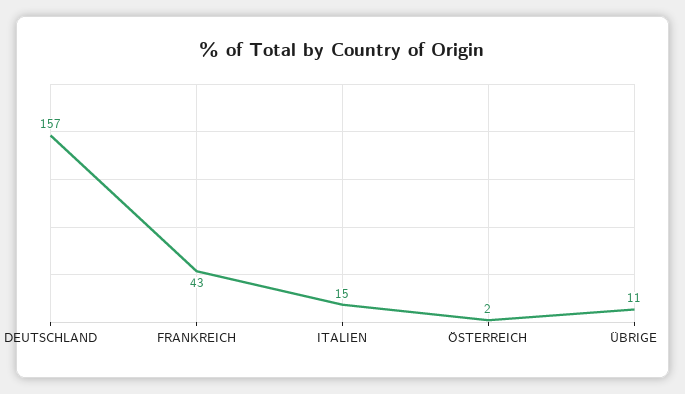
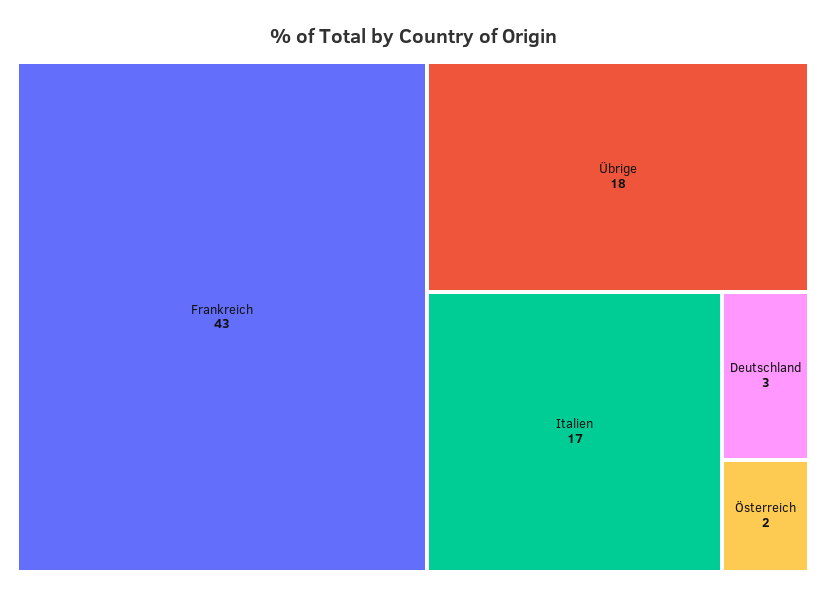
DEUTSCHLAND: 157 -> 3
ITALIEN: 15 -> 17
ÜBRIGE: 11 -> 18

